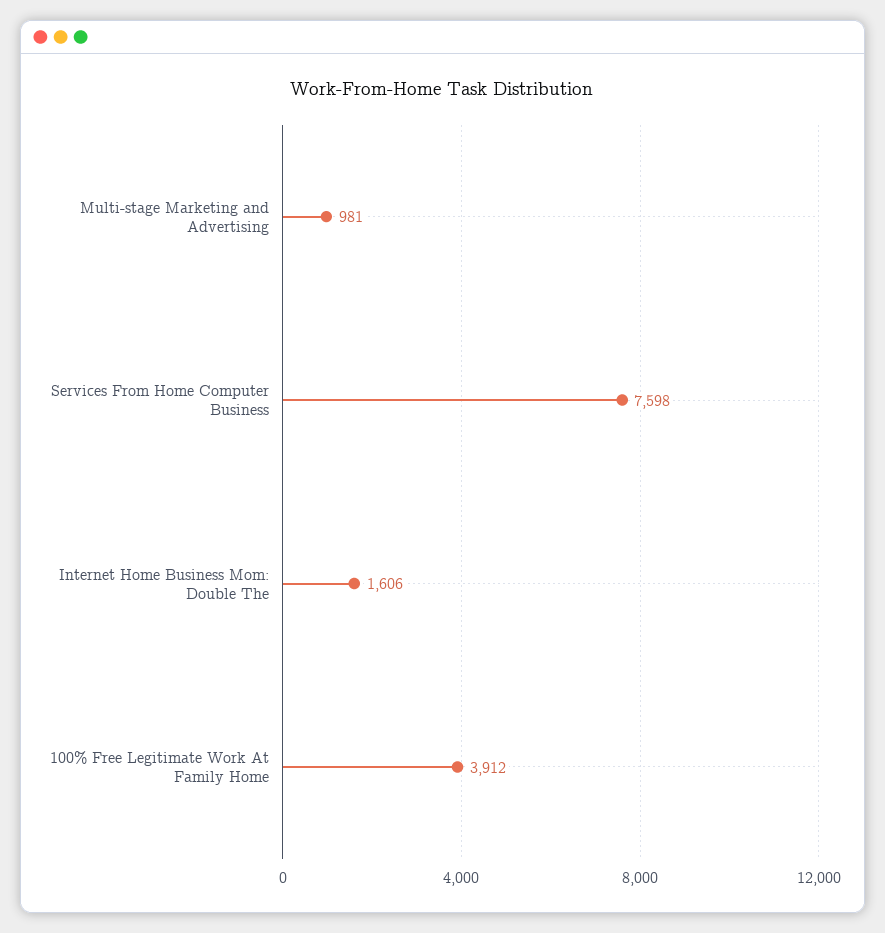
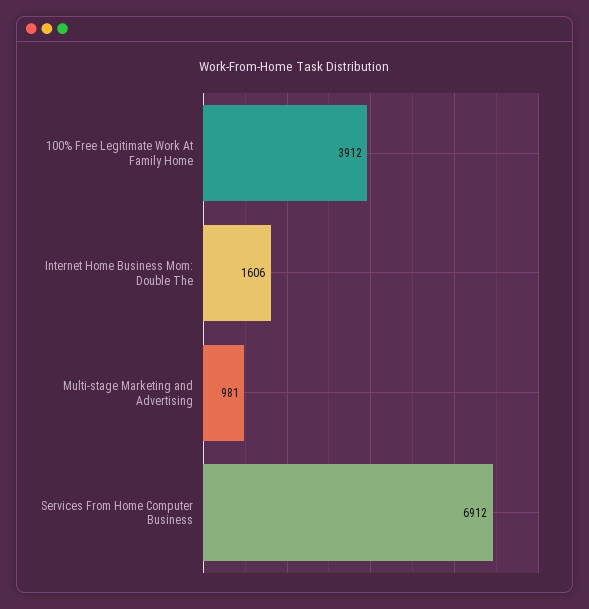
Services From Home Computer Business: 7598 -> 6912

